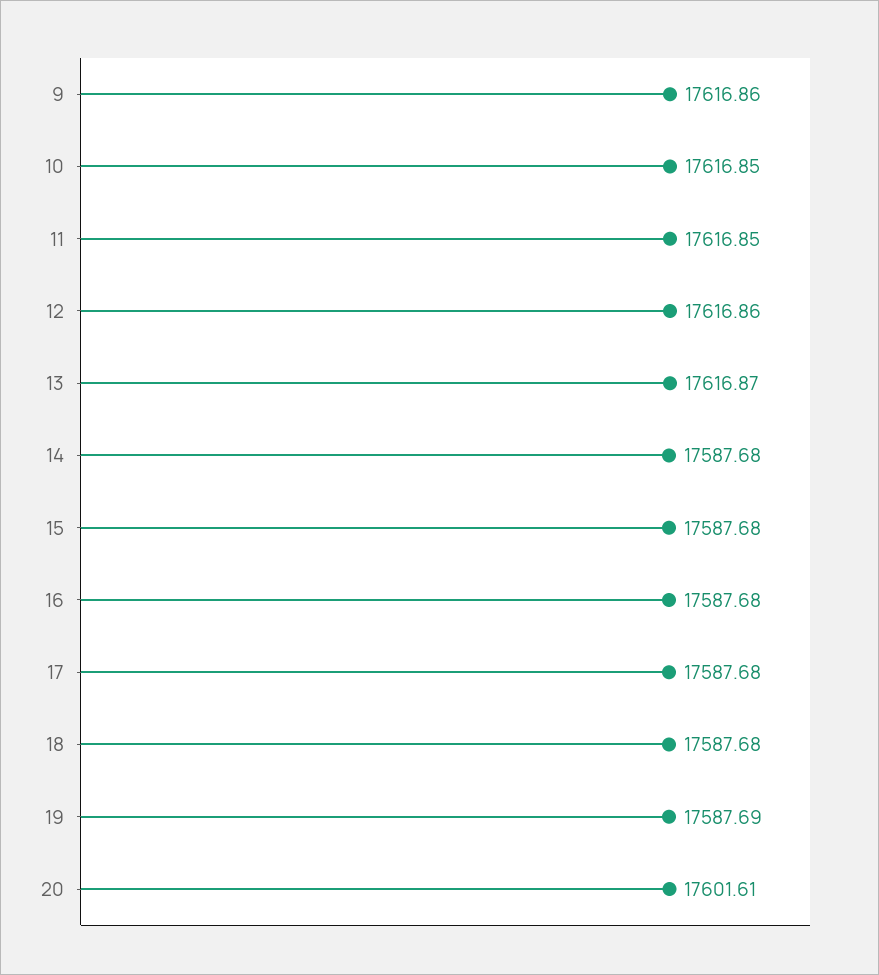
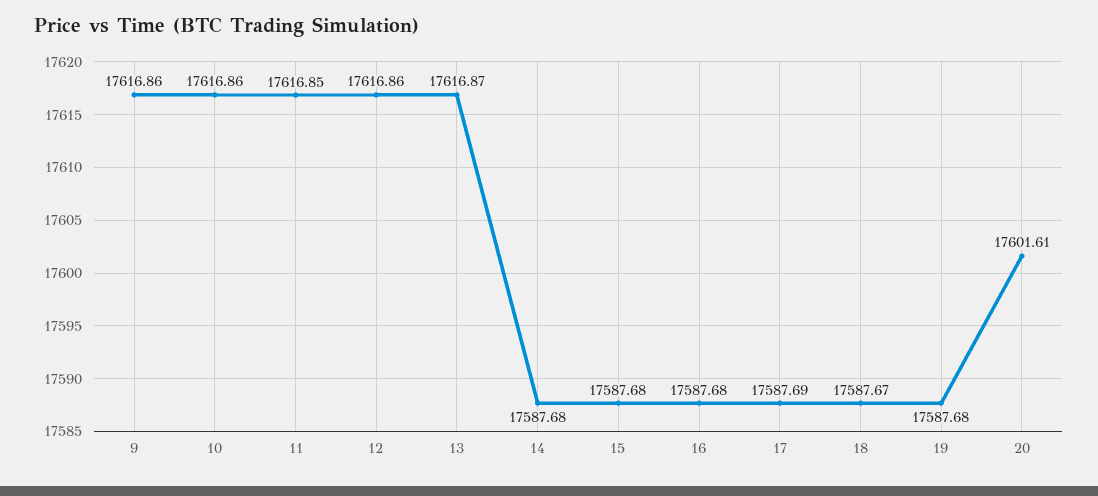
10: 17616.85 -> 17616.86
17: 17587.68 -> 17587.69
18: 17587.68 -> 17587.67
19: 17587.69 -> 17587.68

